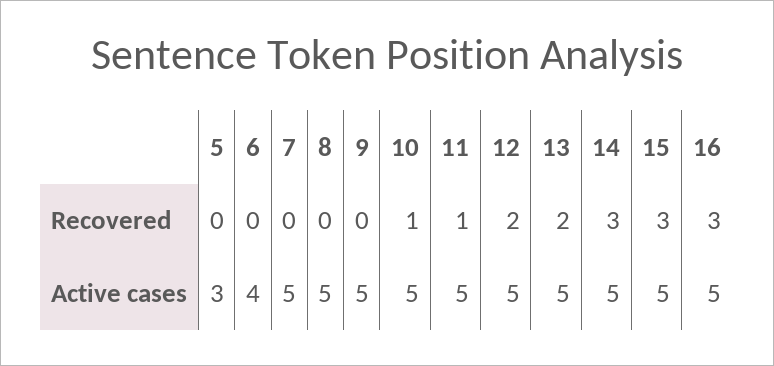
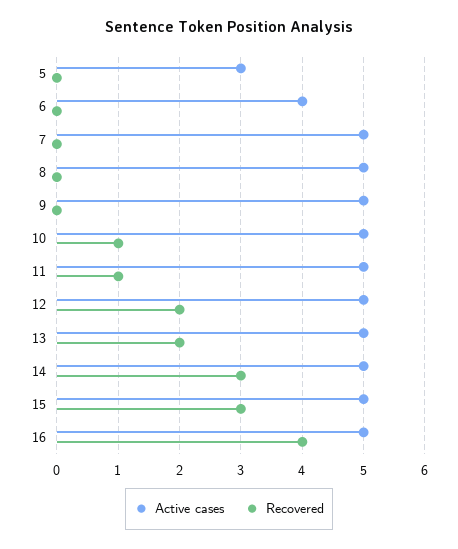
Recovered, 16: 3 -> 4

